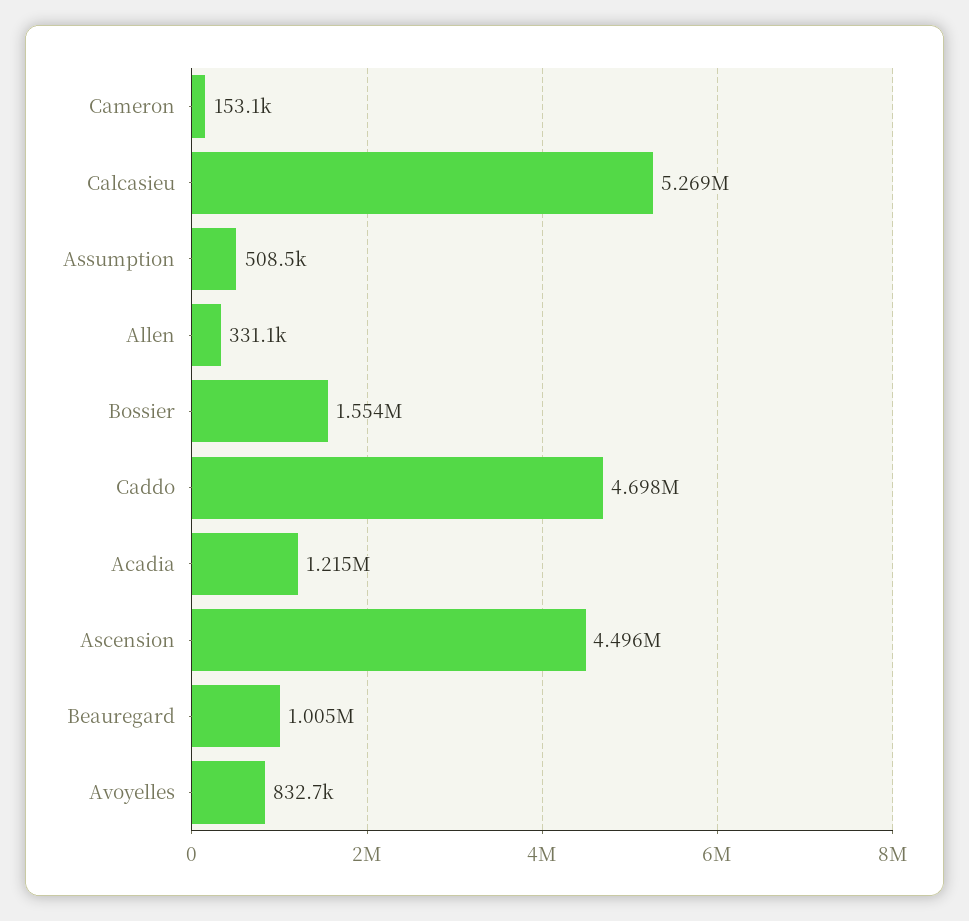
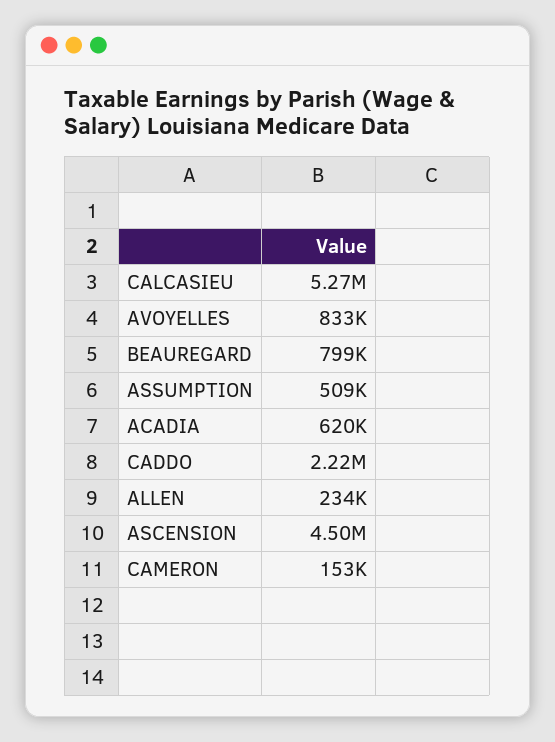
Allen: 331100 -> 234000
Bossier: 1554000 -> none
Caddo: 4698000 -> 2220000
Acadia: 1215000 -> 620000
Beauregard: 1005000 -> 799000

